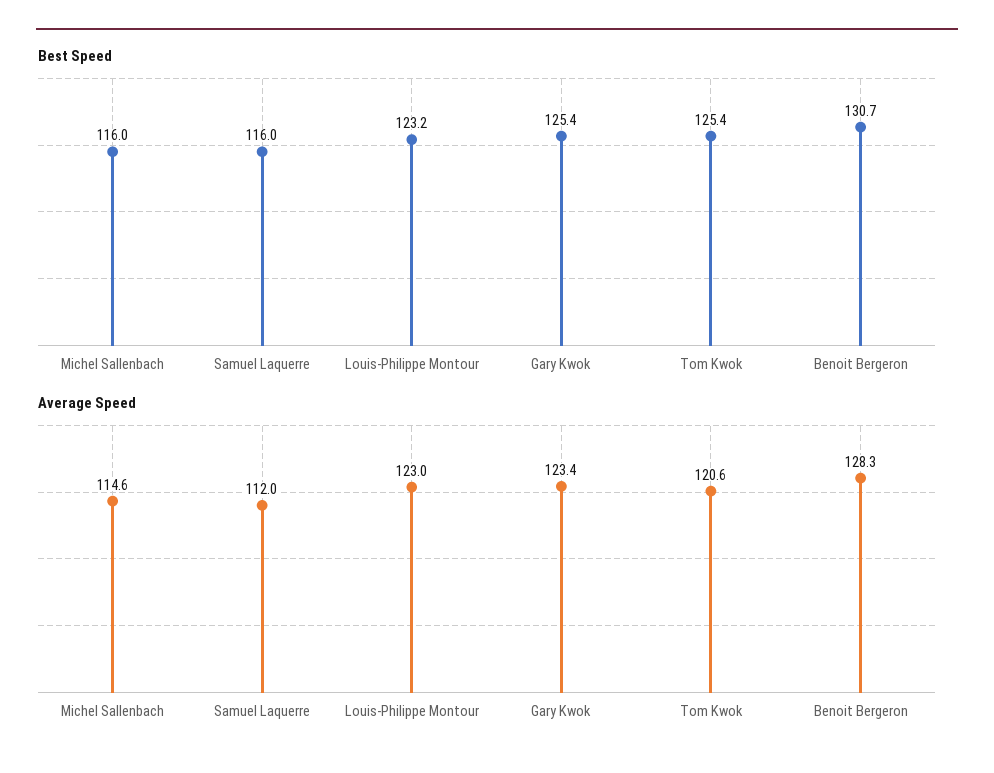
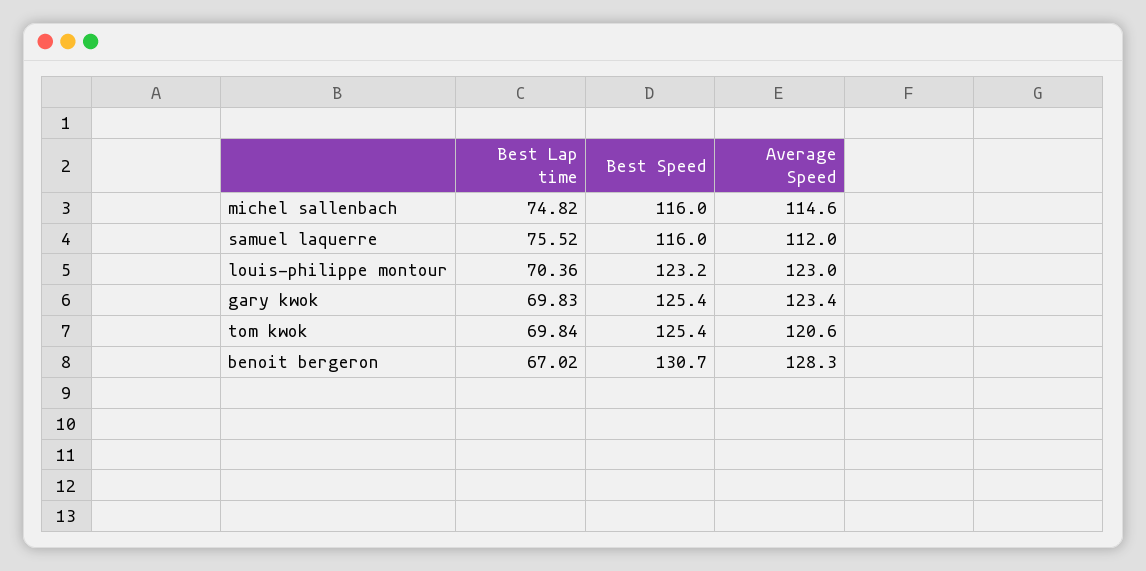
Best Lap time, Michel Sallenbach: none -> 74.82
Best Lap time, Samuel Laquerre: none -> 75.52
Best Lap time, Louis-Philippe Montour: none -> 70.36
Best Lap time, Gary Kwok: none -> 69.83
Best Lap time, Tom Kwok: none -> 69.84
Best Lap time, Benoit Bergeron: none -> 67.02

